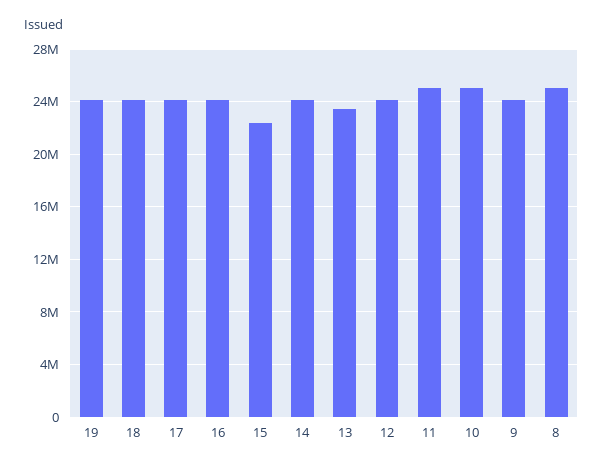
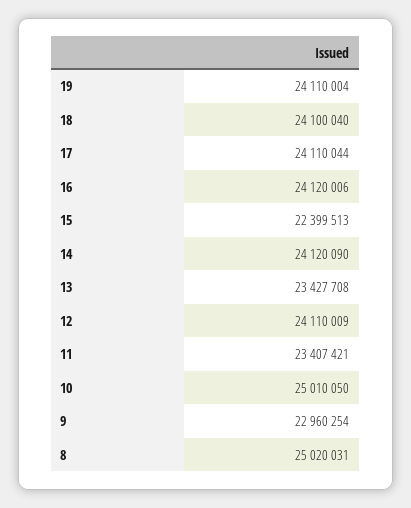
11: 25000000 -> 23407421
9: 24000000 -> 22960254

